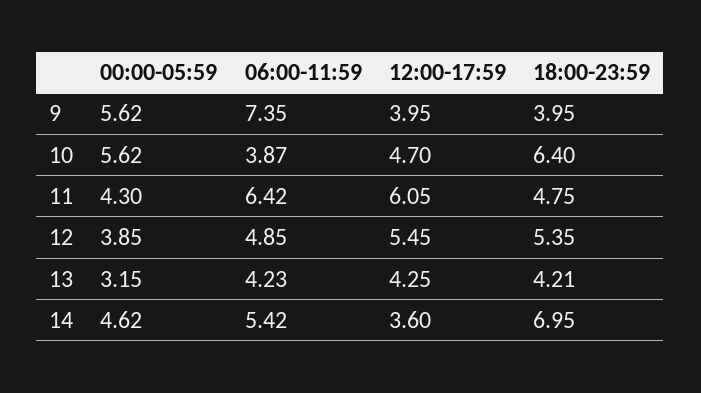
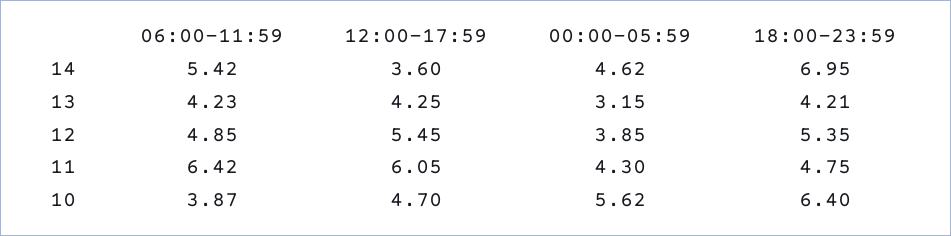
00:00-05:59, 9: 5.62 -> none
06:00-11:59, 9: 7.35 -> none
12:00-17:59, 9: 3.95 -> none
18:00-23:59, 9: 3.95 -> none

